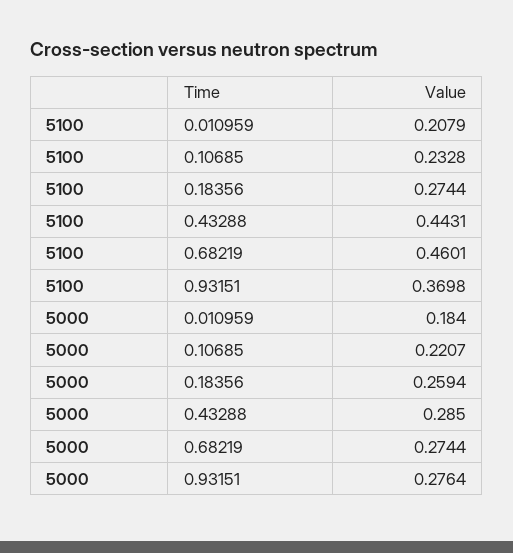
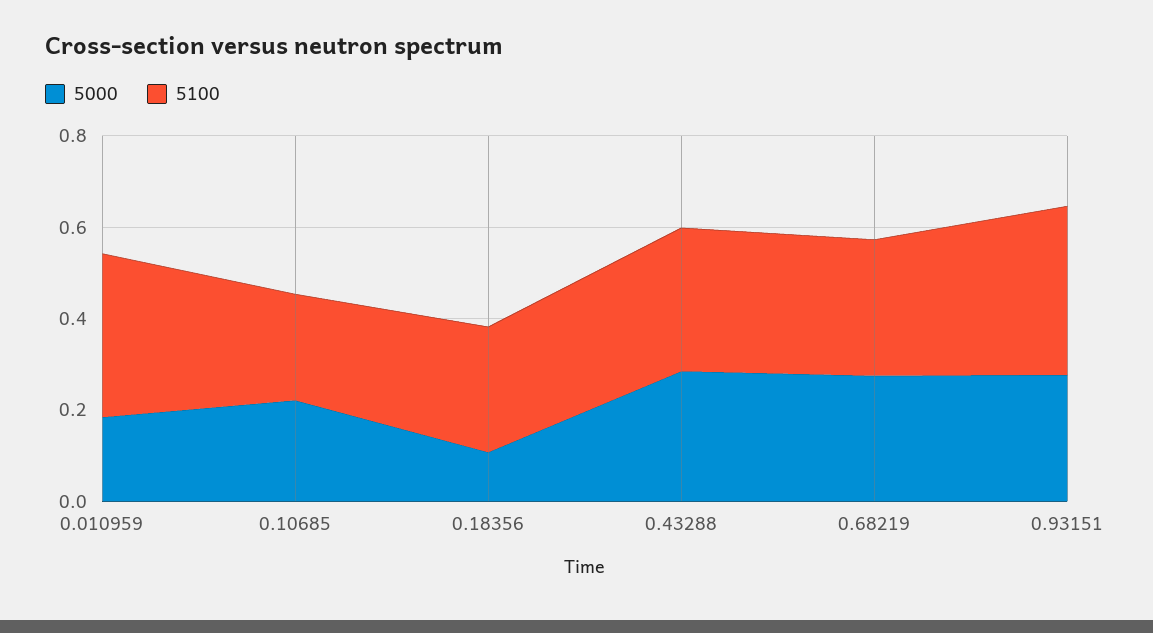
5100, 0.010959: 0.2079 -> 0.35
5100, 0.43288: 0.4431 -> 0.3
5100, 0.68219: 0.4601 -> 0.3
5000, 0.18356: 0.2594 -> 0.1

